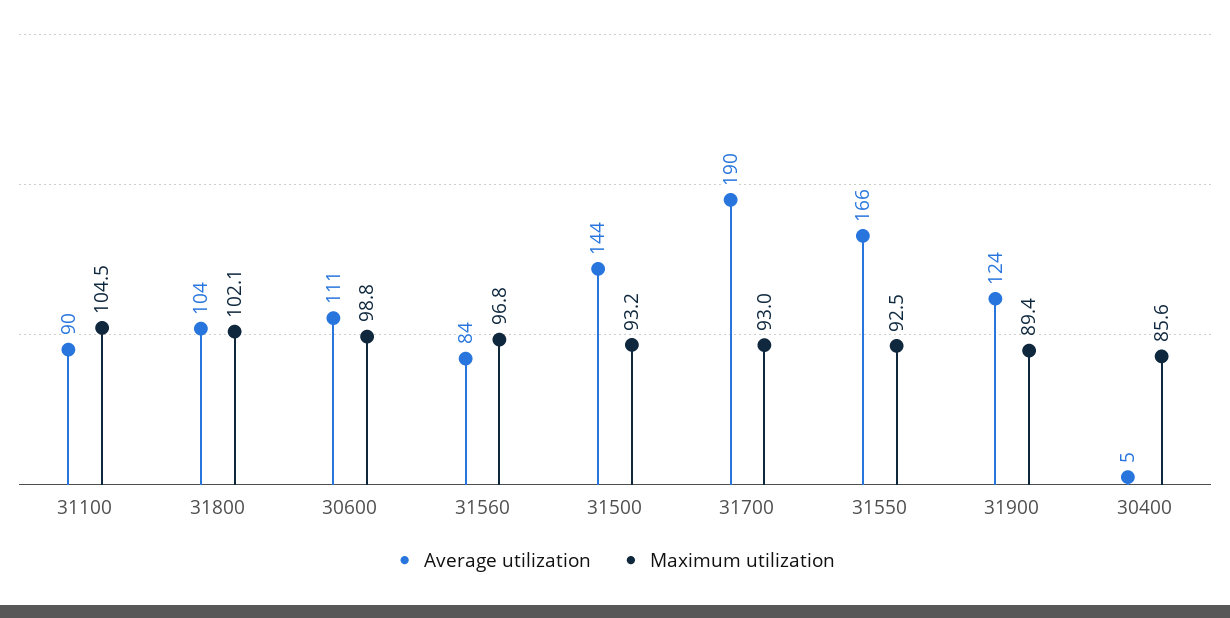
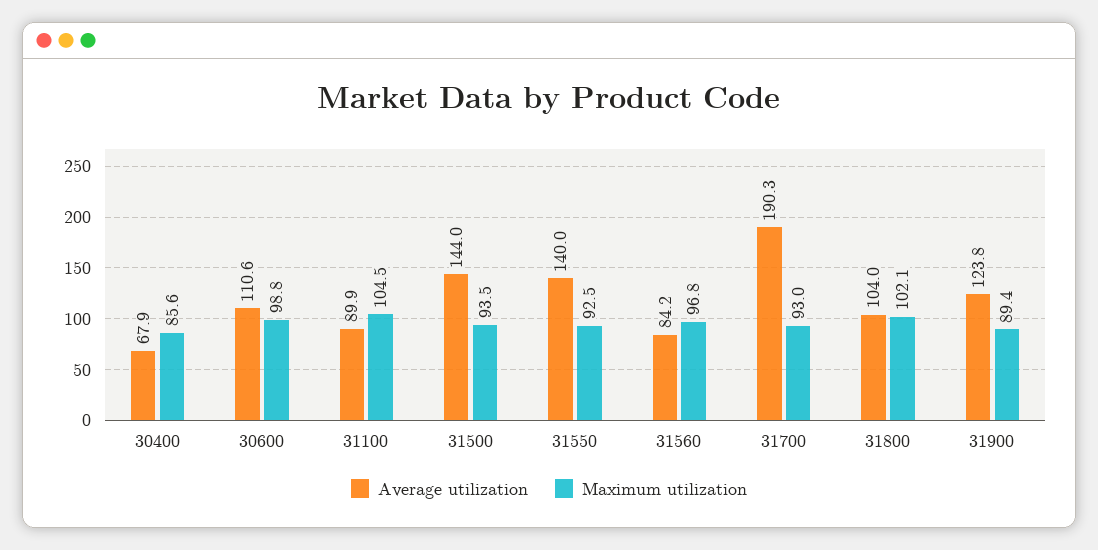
Maximum utilization, 31500: 93.2 -> 93.5
Average utilization, 31550: 166 -> 140
Average utilization, 30400: 5 -> 67.9

